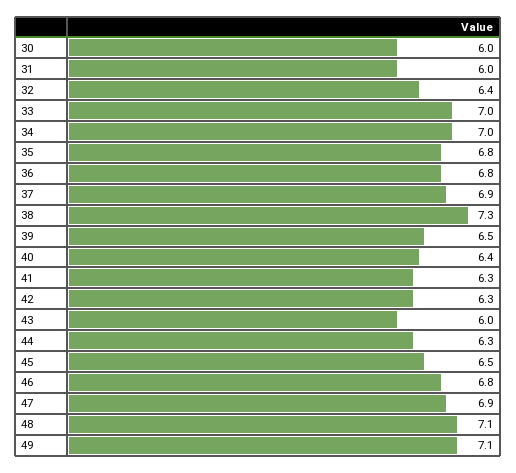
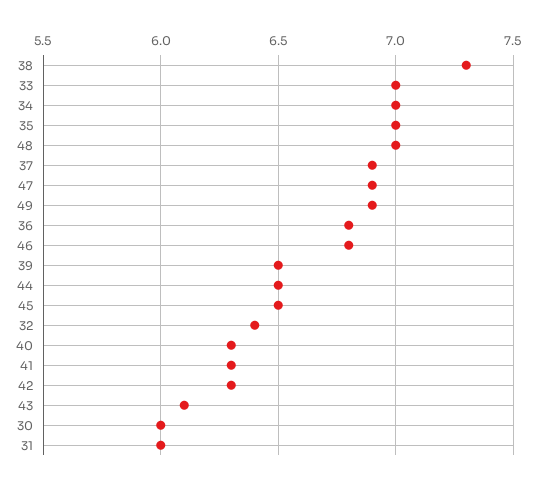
35: 6.8 -> 7
40: 6.4 -> 6.3
43: 6 -> 6.1
44: 6.3 -> 6.5
48: 7.1 -> 7
49: 7.1 -> 6.9

